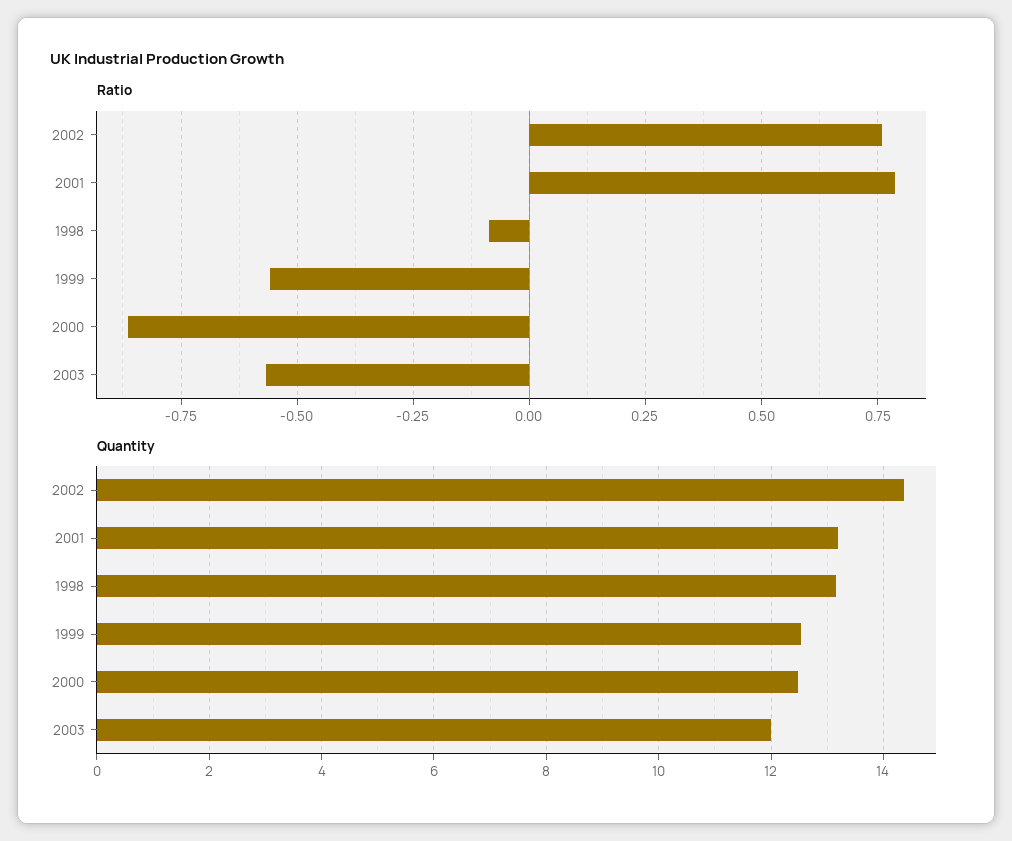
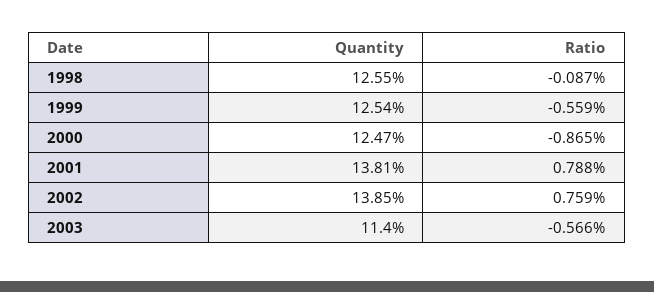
Quantity, 2002: 14.4 -> 13.85
Quantity, 2001: 13.2 -> 13.81
Quantity, 1998: 13.2 -> 12.55
Quantity, 2003: 12 -> 11.4

